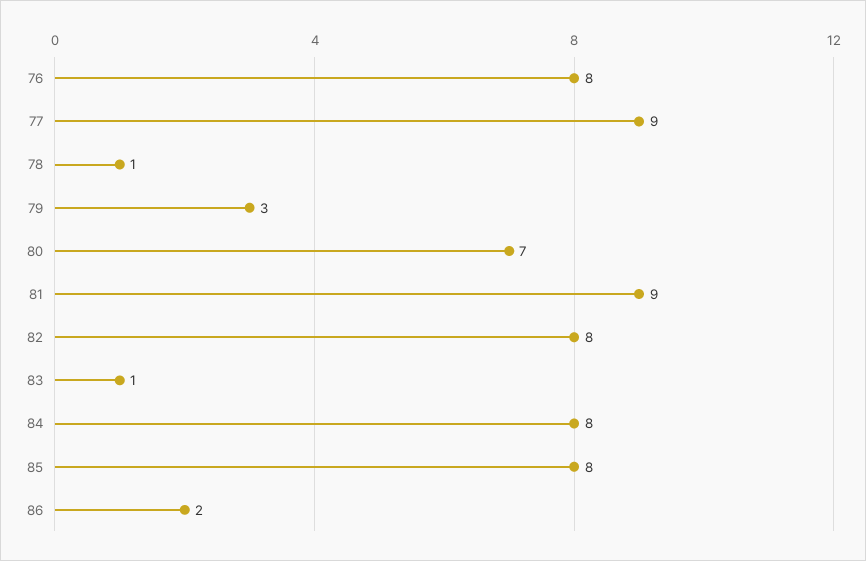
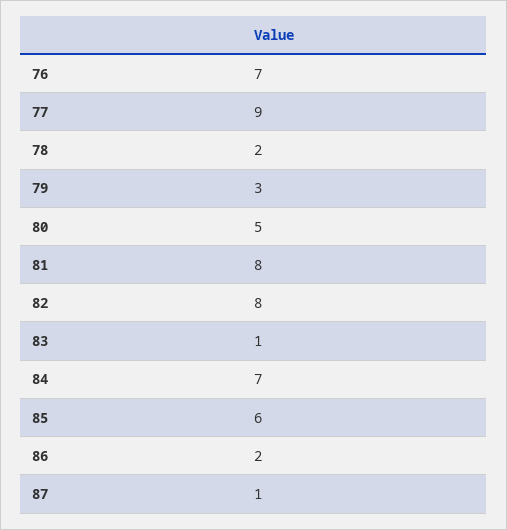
76: 8 -> 7
78: 1 -> 2
80: 7 -> 5
81: 9 -> 8
84: 8 -> 7
85: 8 -> 6
87: none -> 1

